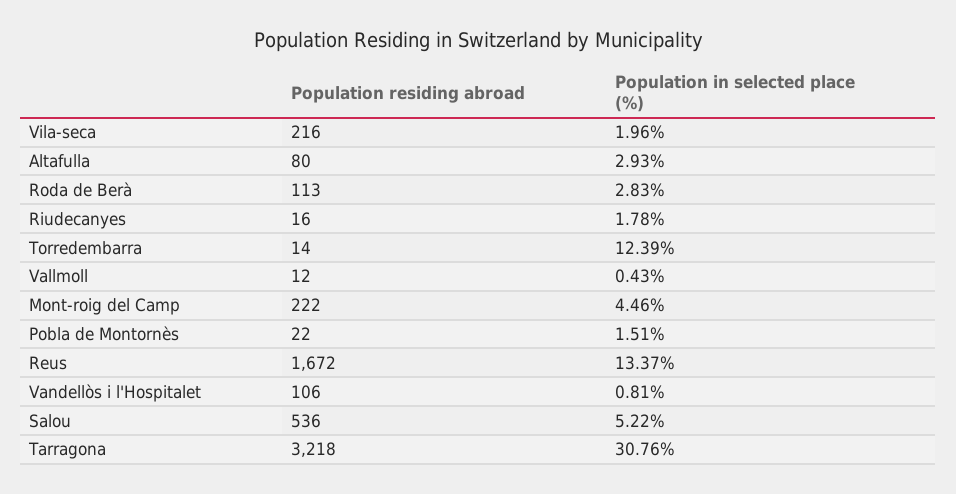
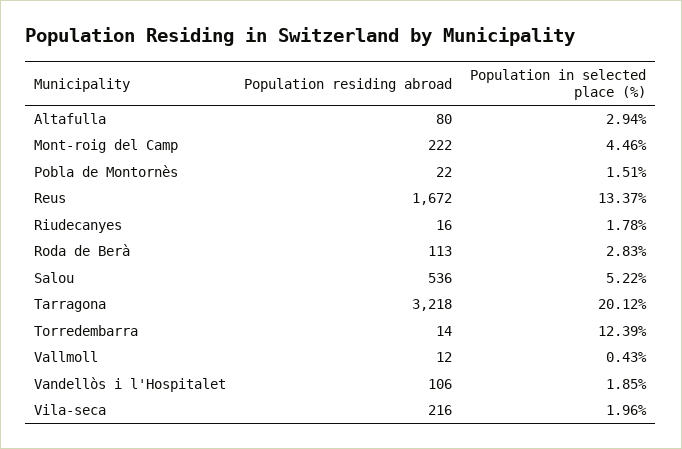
Population in selected place (%), Altafulla: 2.93 -> 2.94
Population in selected place (%), Vandellòs i l'Hospitalet: 0.81 -> 1.85
Population in selected place (%), Tarragona: 30.76 -> 20.12

